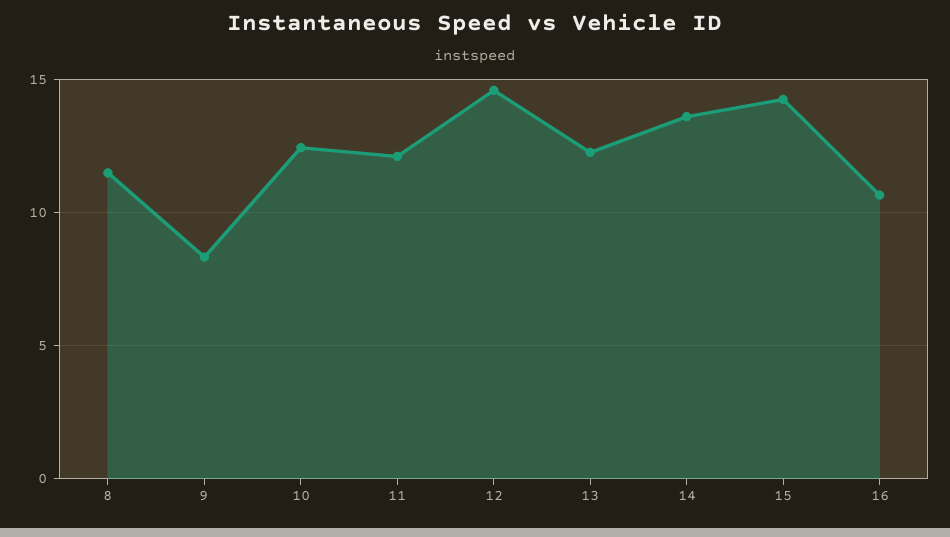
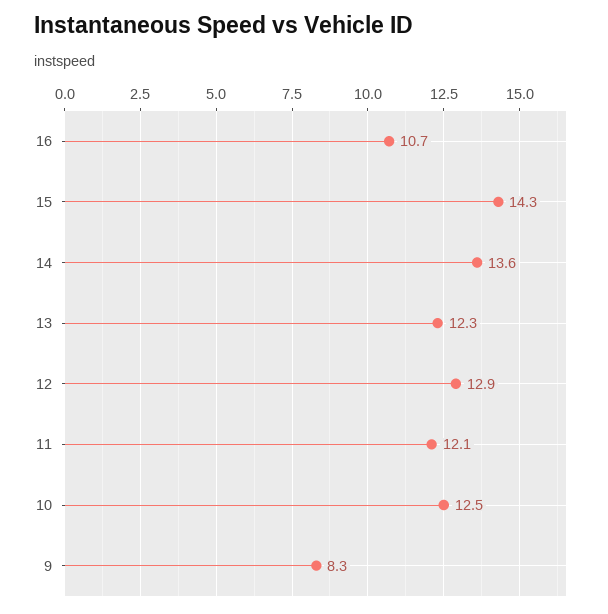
8: 11.5 -> none
12: 14.5 -> 12.9

